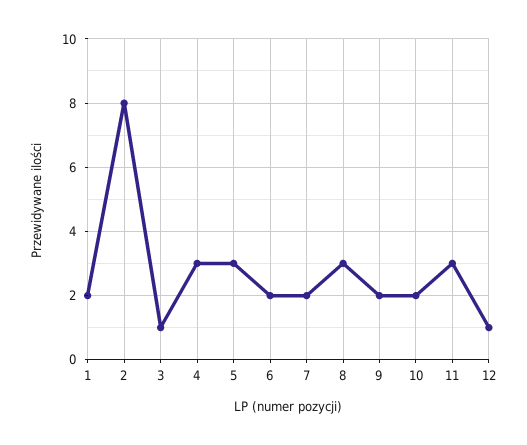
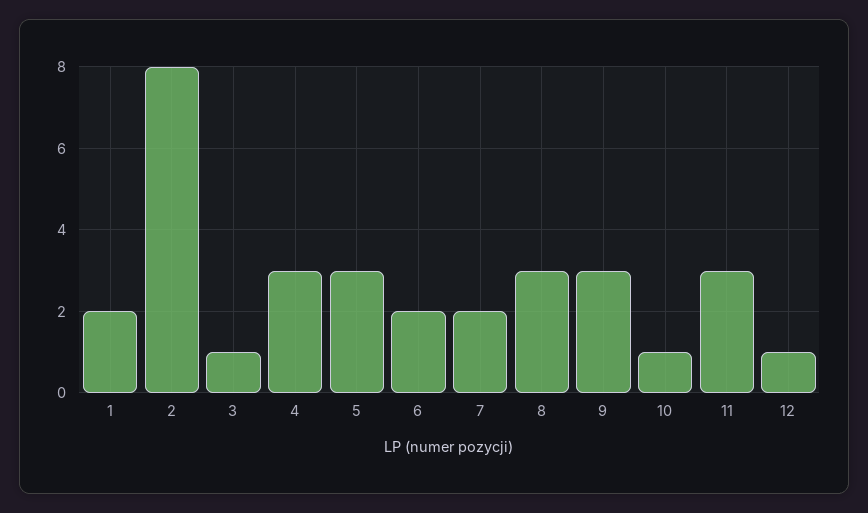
9: 2 -> 3
10: 2 -> 1

